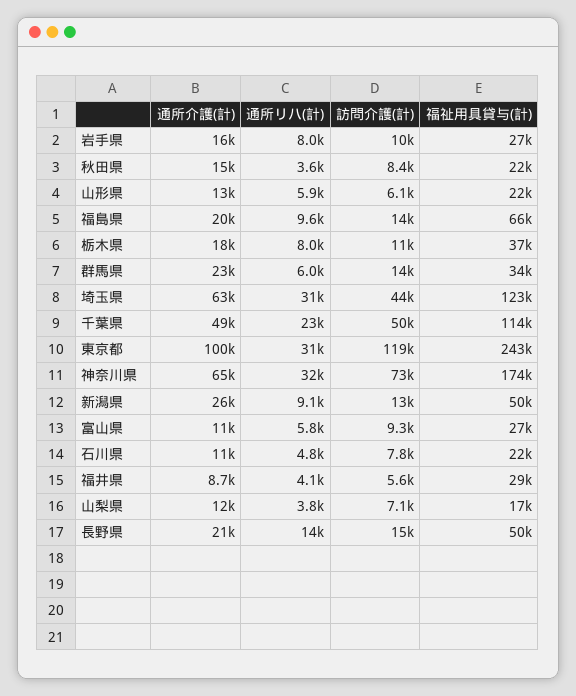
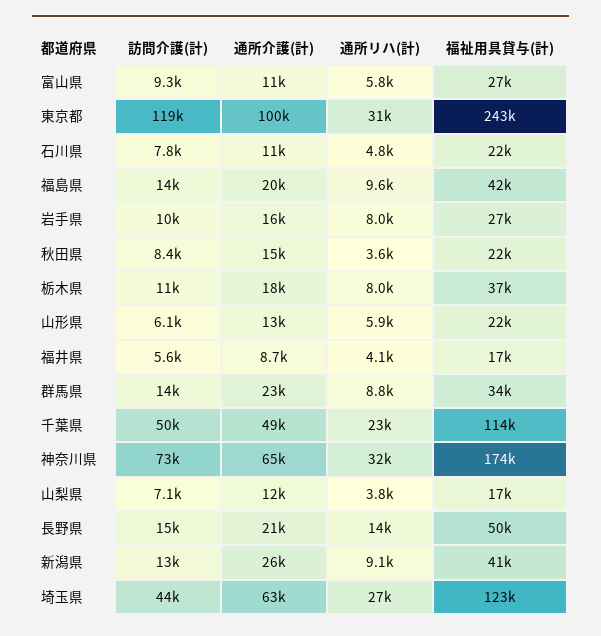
福祉用具貸与(計), 福島県: 66000 -> 42000
通所リハ(計), 群馬県: 6000 -> 8800
通所リハ(計), 埼玉県: 31000 -> 27000
福祉用具貸与(計), 新潟県: 50000 -> 41000
福祉用具貸与(計), 福井県: 29000 -> 17000

